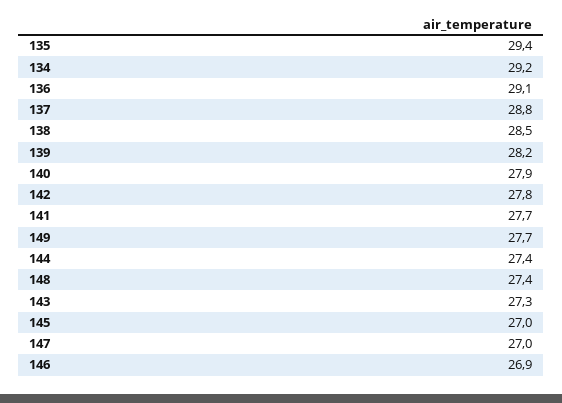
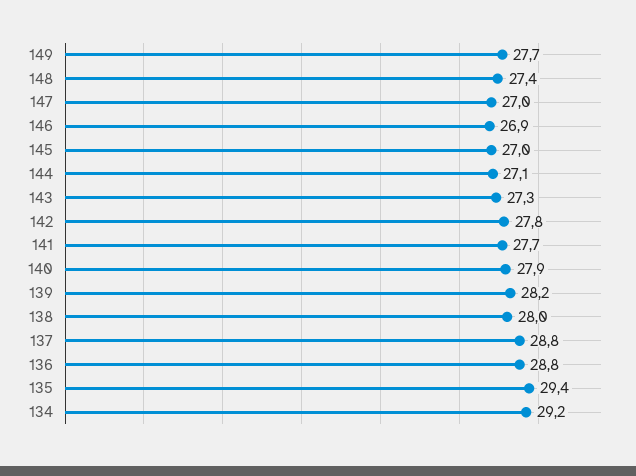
136: 29.1 -> 28.8
138: 28.5 -> 28
144: 27.4 -> 27.1

